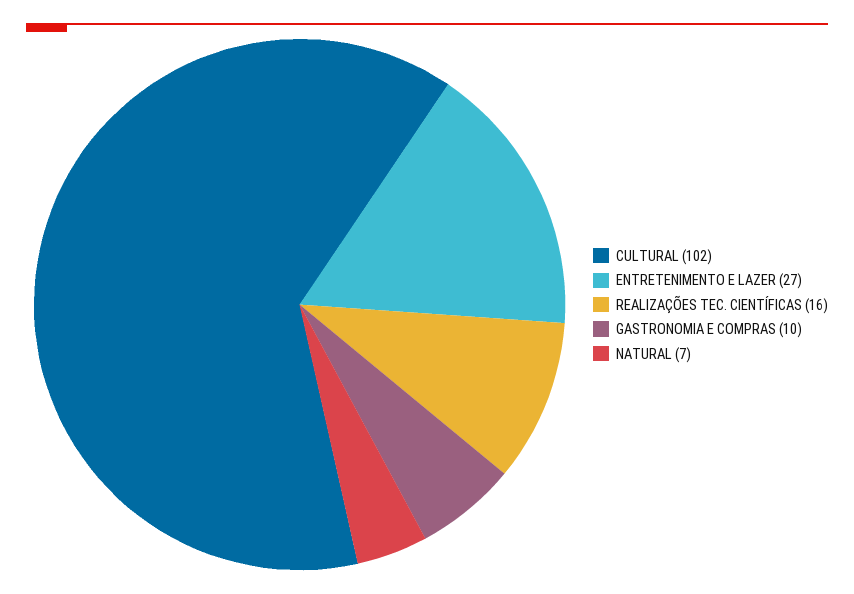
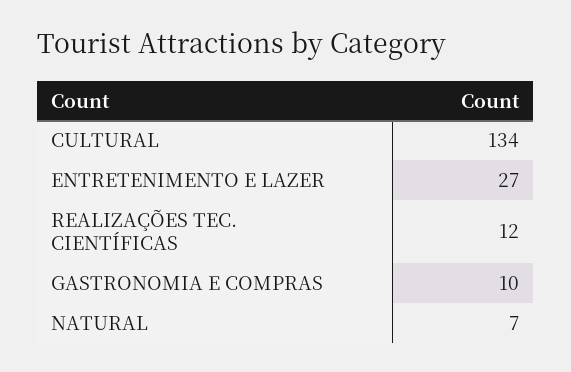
CULTURAL: 102 -> 134
REALIZAÇÕES TEC. CIENTÍFICAS: 16 -> 12

